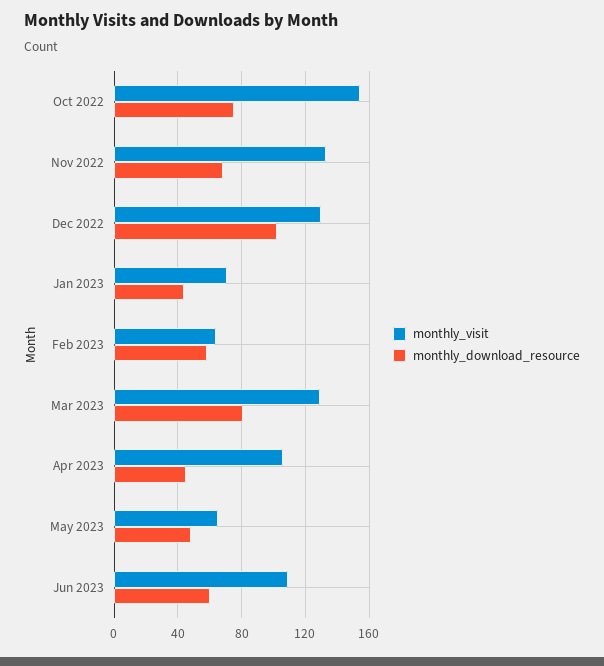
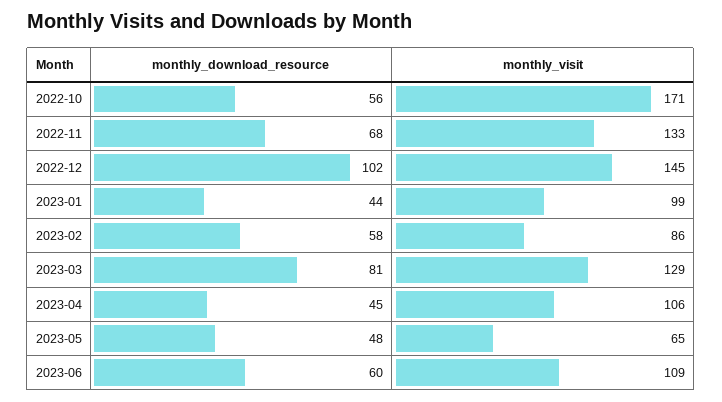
monthly_visit, Oct 2022: 155 -> 171
monthly_download_resource, Oct 2022: 75 -> 56
monthly_visit, Dec 2022: 130 -> 145
monthly_visit, Jan 2023: 70 -> 99
monthly_visit, Feb 2023: 65 -> 86

